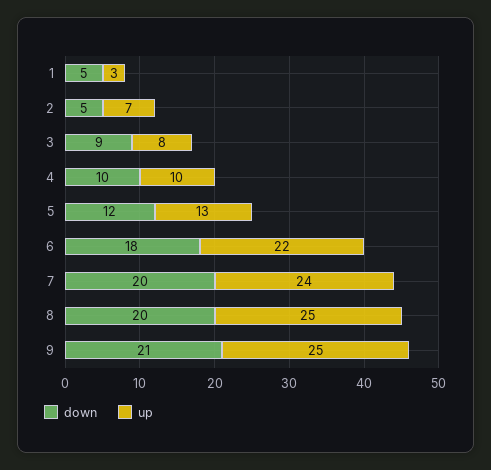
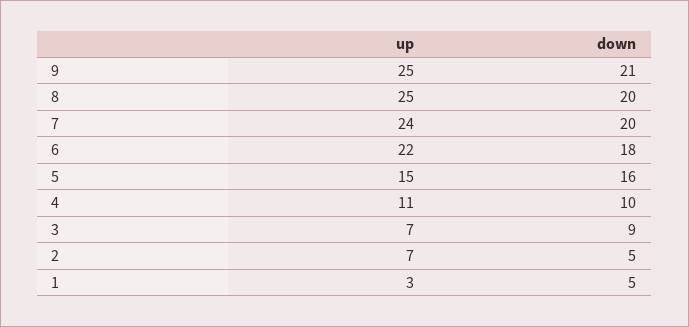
up, 3: 8 -> 7
up, 4: 10 -> 11
down, 5: 12 -> 16
up, 5: 13 -> 15

